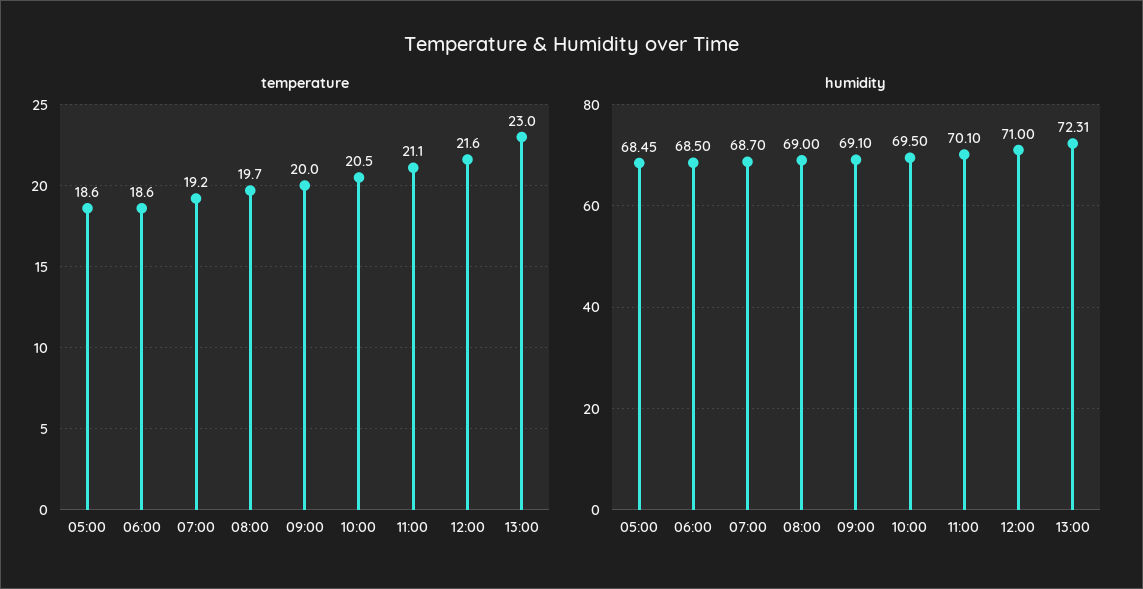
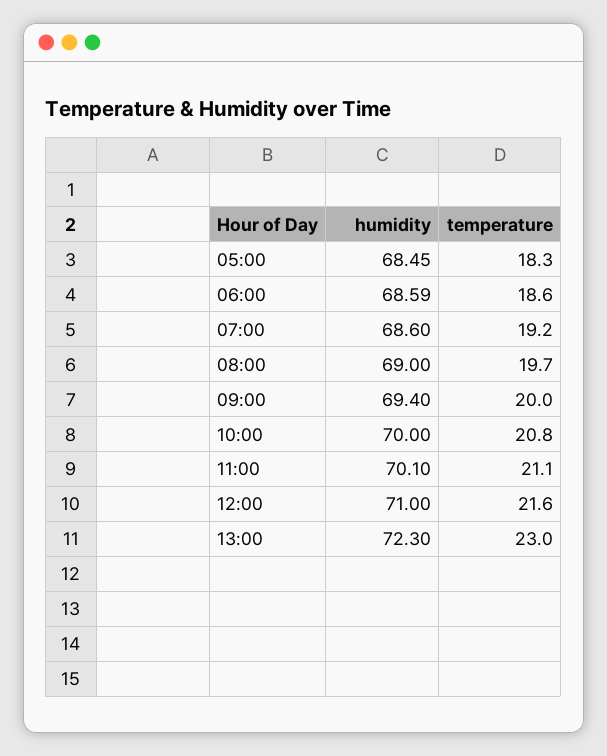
temperature, 05:00: 18.6 -> 18.3
temperature, 10:00: 20.5 -> 20.8
humidity, 06:00: 68.5 -> 68.59
humidity, 07:00: 68.7 -> 68.6
humidity, 09:00: 69.1 -> 69.4
humidity, 10:00: 69.5 -> 70
humidity, 13:00: 72.31 -> 72.3

